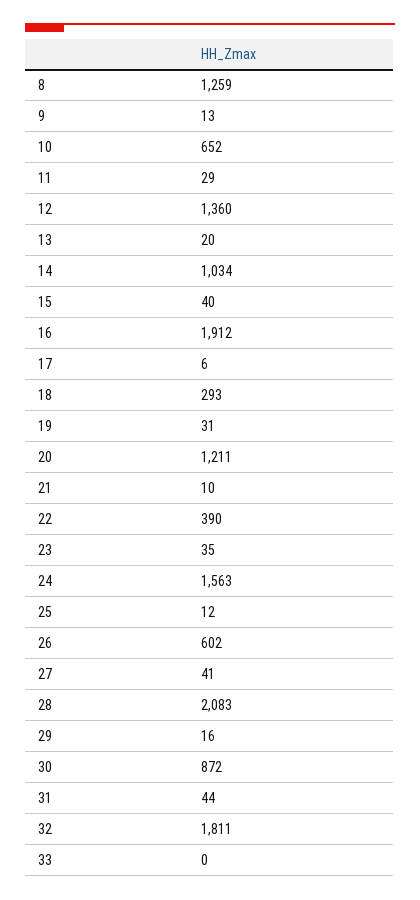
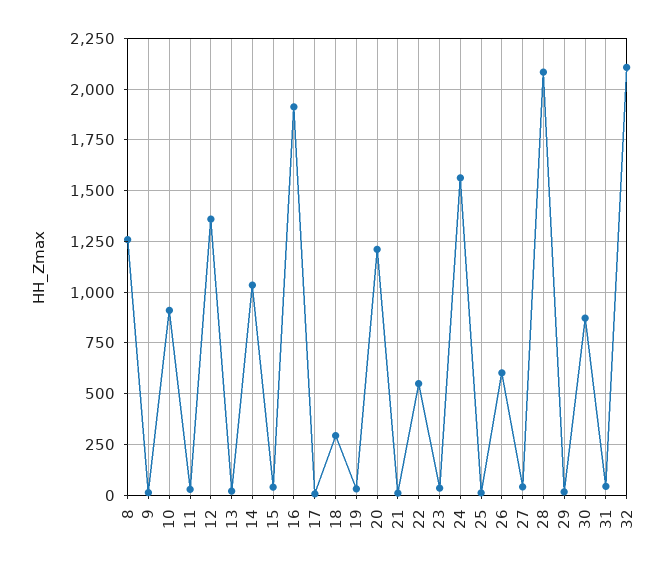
10: 652 -> 900
22: 390 -> 550
32: 1811 -> 2100
33: 0 -> none

